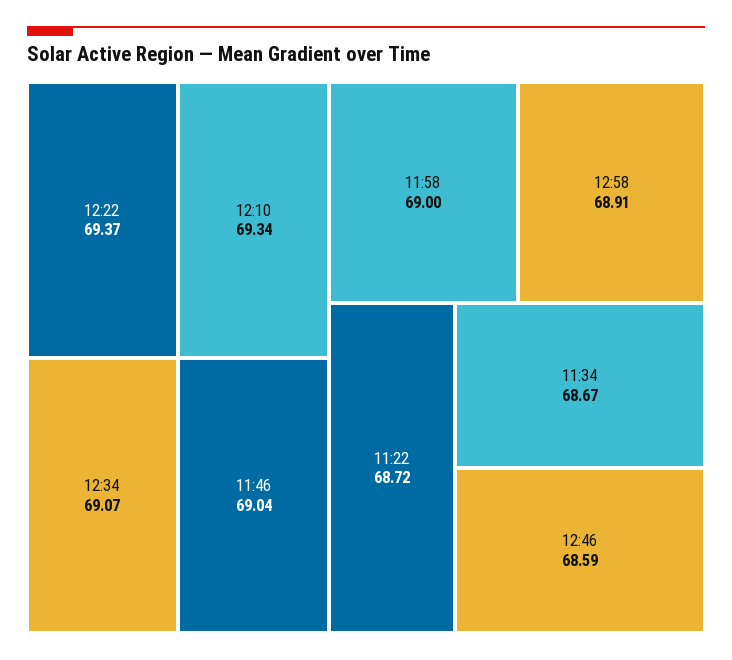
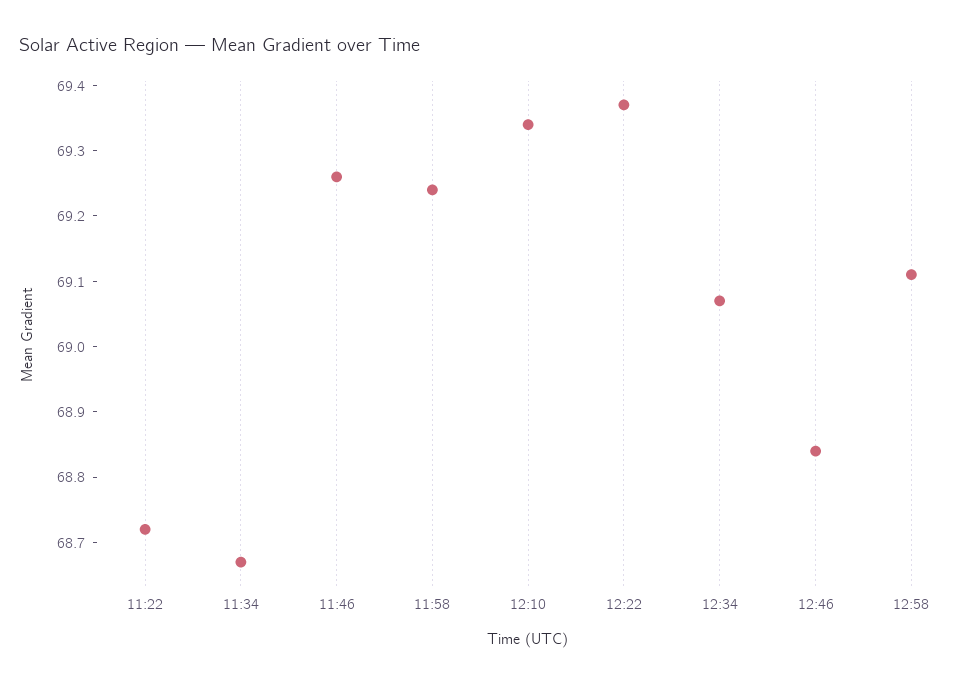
11:46: 69.04 -> 69.25
11:58: 69 -> 69.25
12:58: 68.91 -> 69.1
12:46: 68.59 -> 68.85

